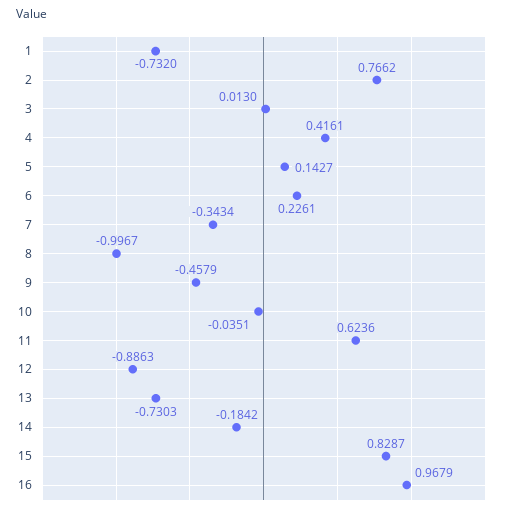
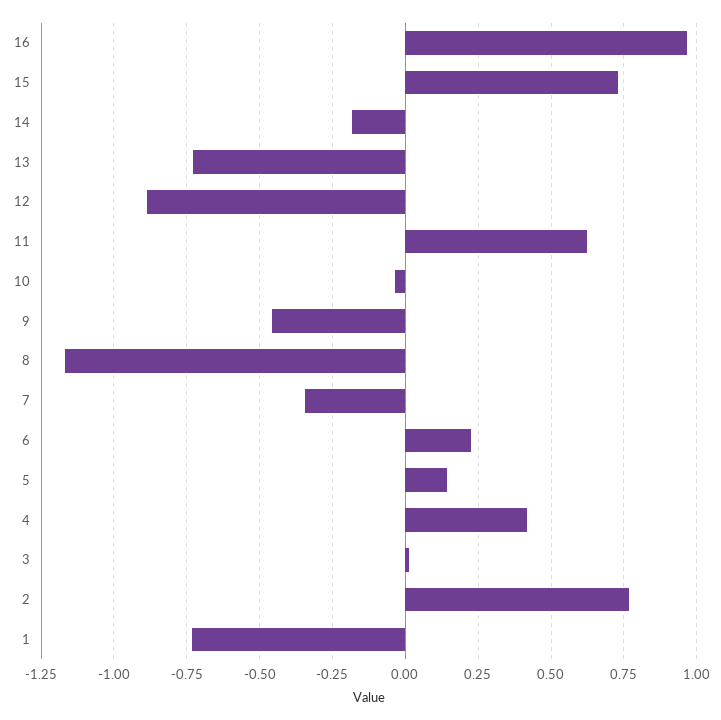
8: -0.9967 -> -1.175
15: 0.8287 -> 0.725

